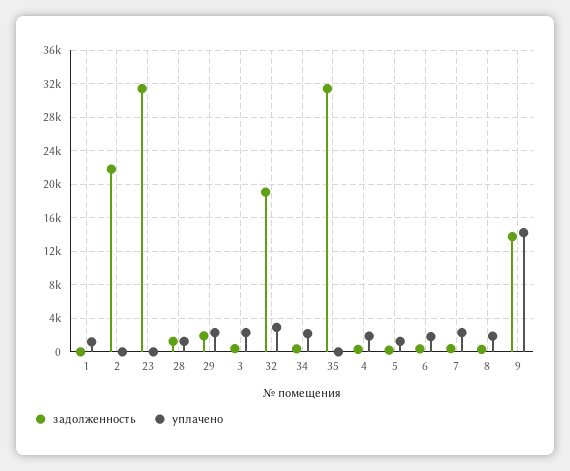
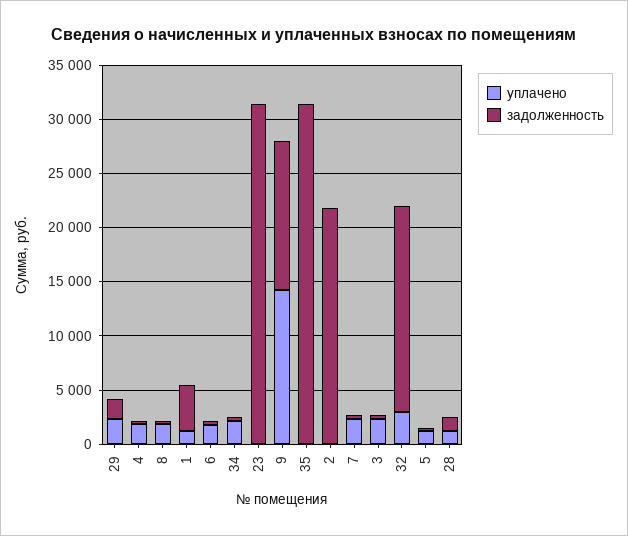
задолженность, 1: 0 -> 4000

